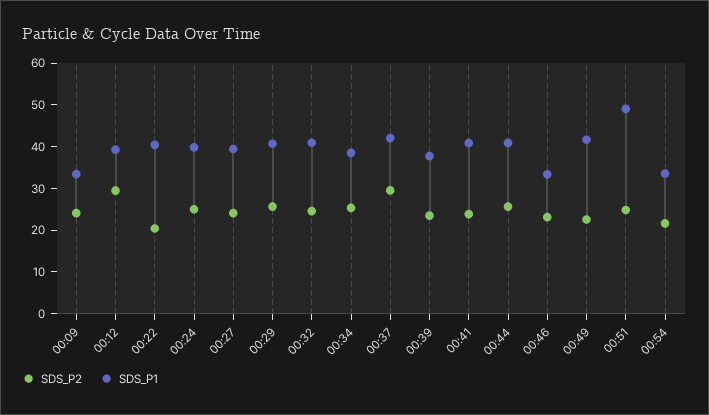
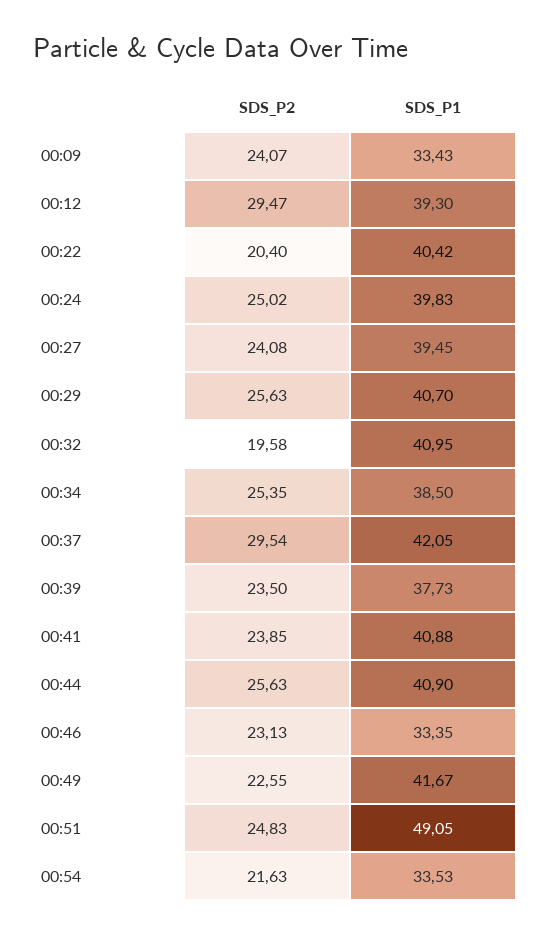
SDS_P2, 00:32: 24 -> 19.58

